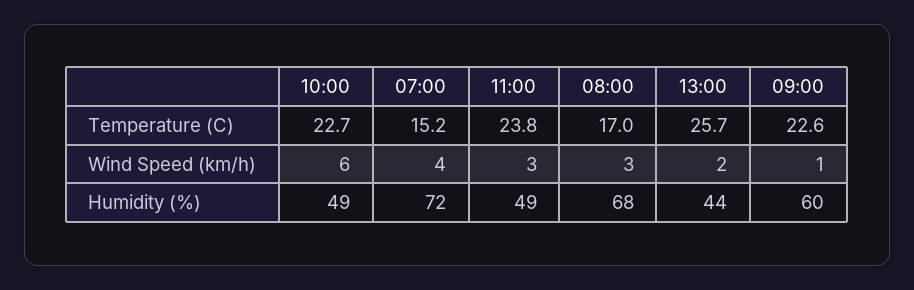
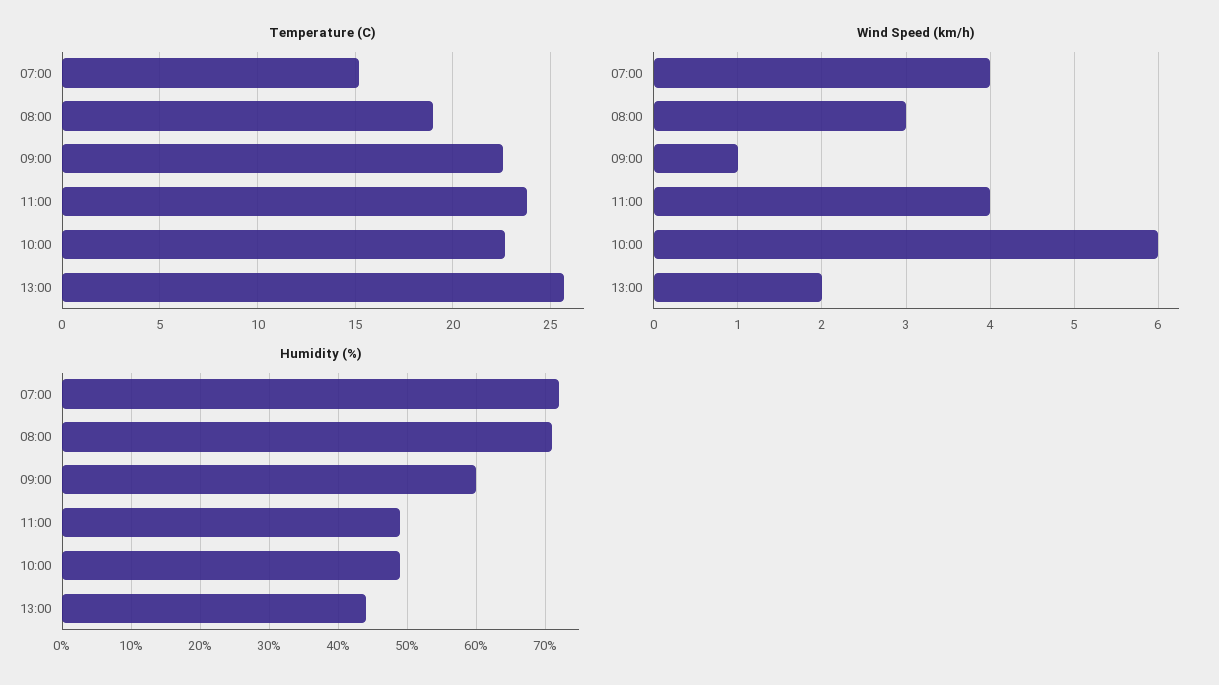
Temperature (C), 08:00: 17 -> 19
Wind Speed (km/h), 11:00: 3 -> 4
Humidity (%), 08:00: 68 -> 71

